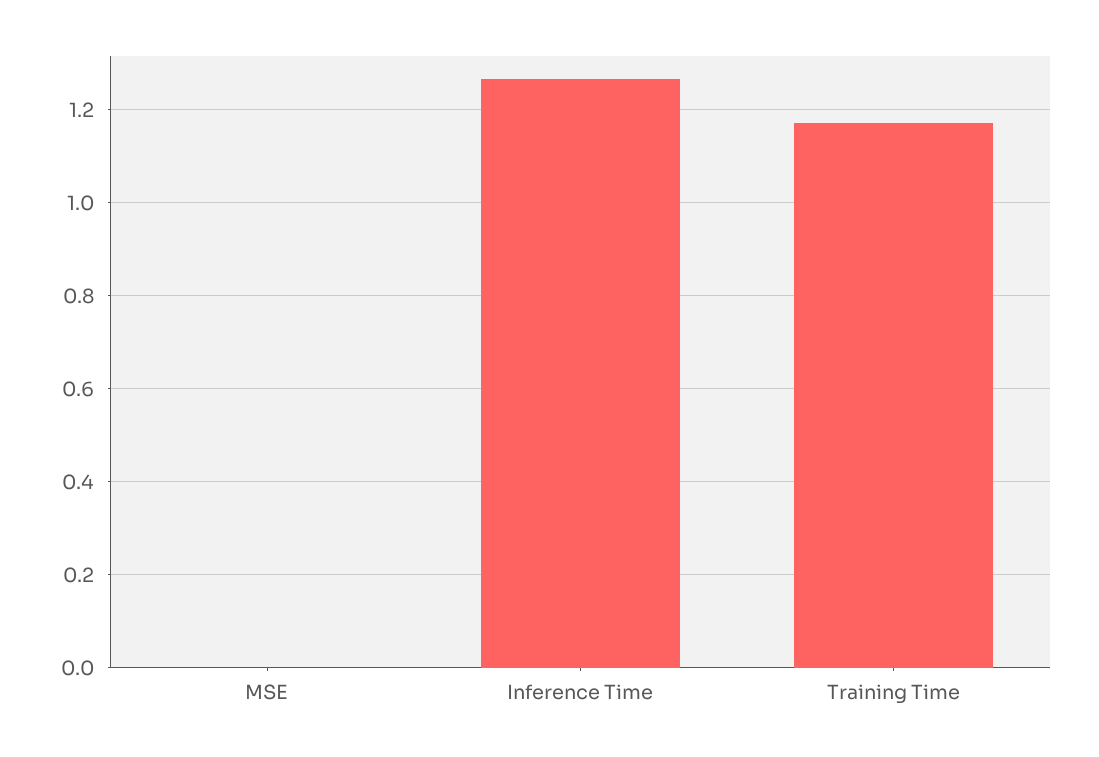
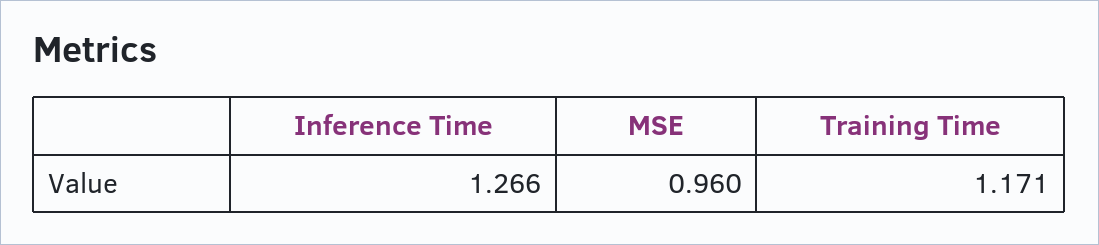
MSE: 0 -> 0.96

